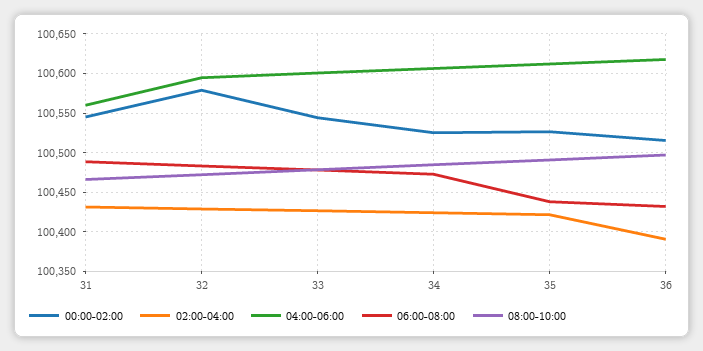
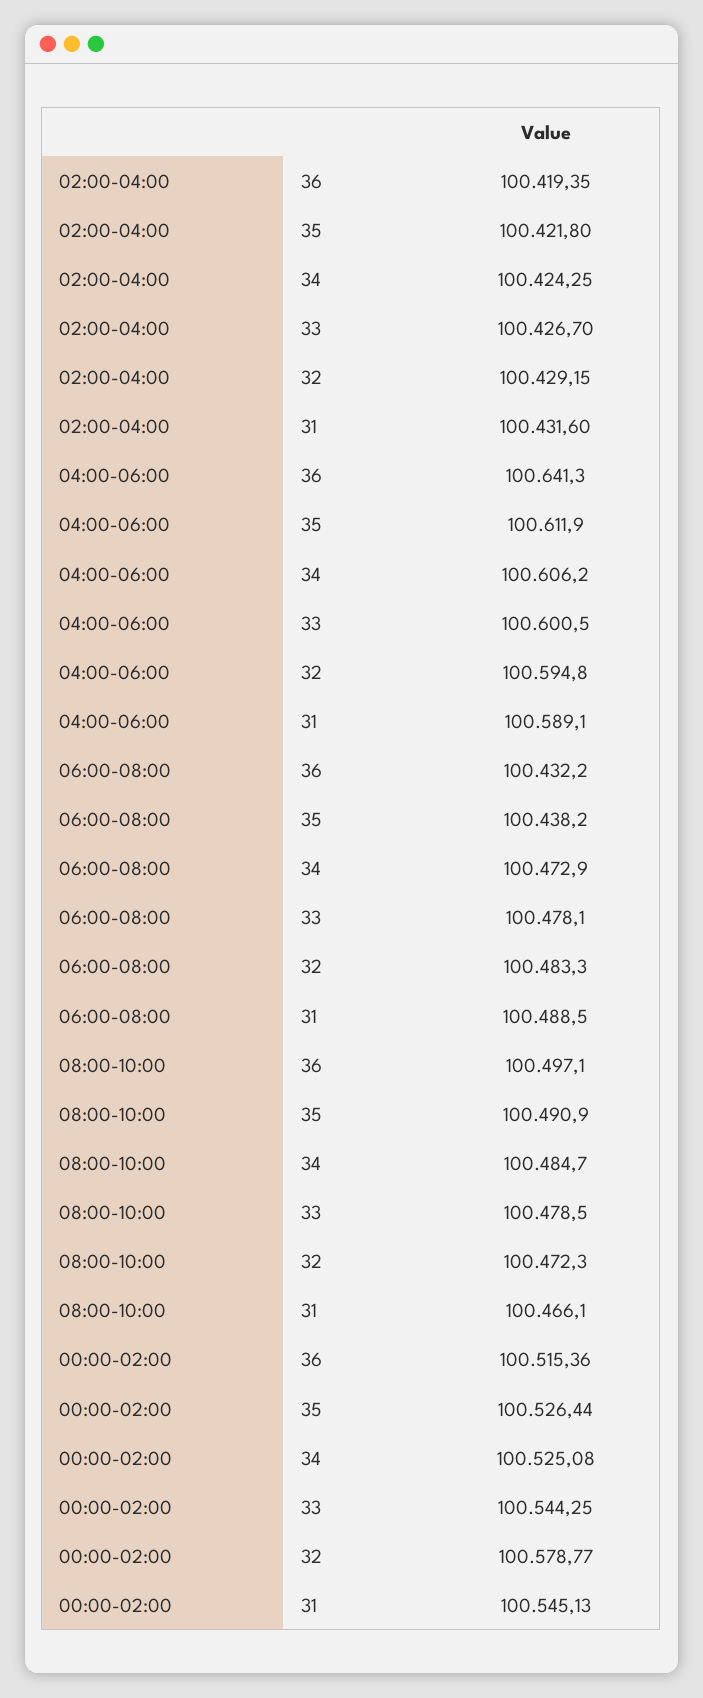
04:00-06:00, 31: 100560 -> 100589.1
02:00-04:00, 36: 100390 -> 100419.35
04:00-06:00, 36: 100620 -> 100641.3

